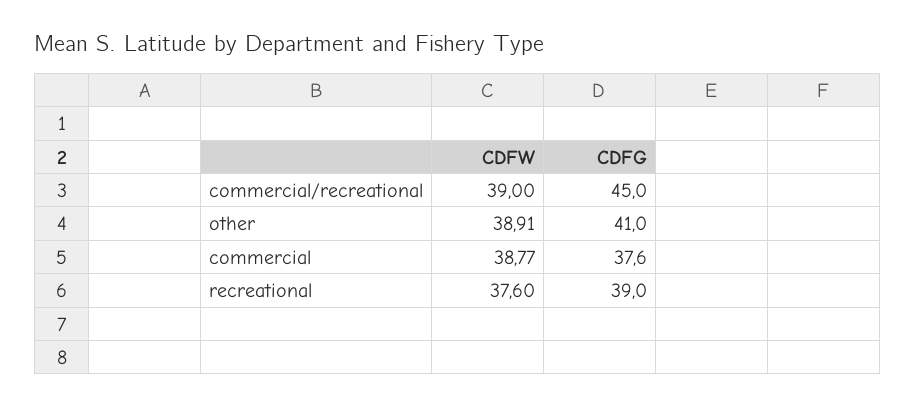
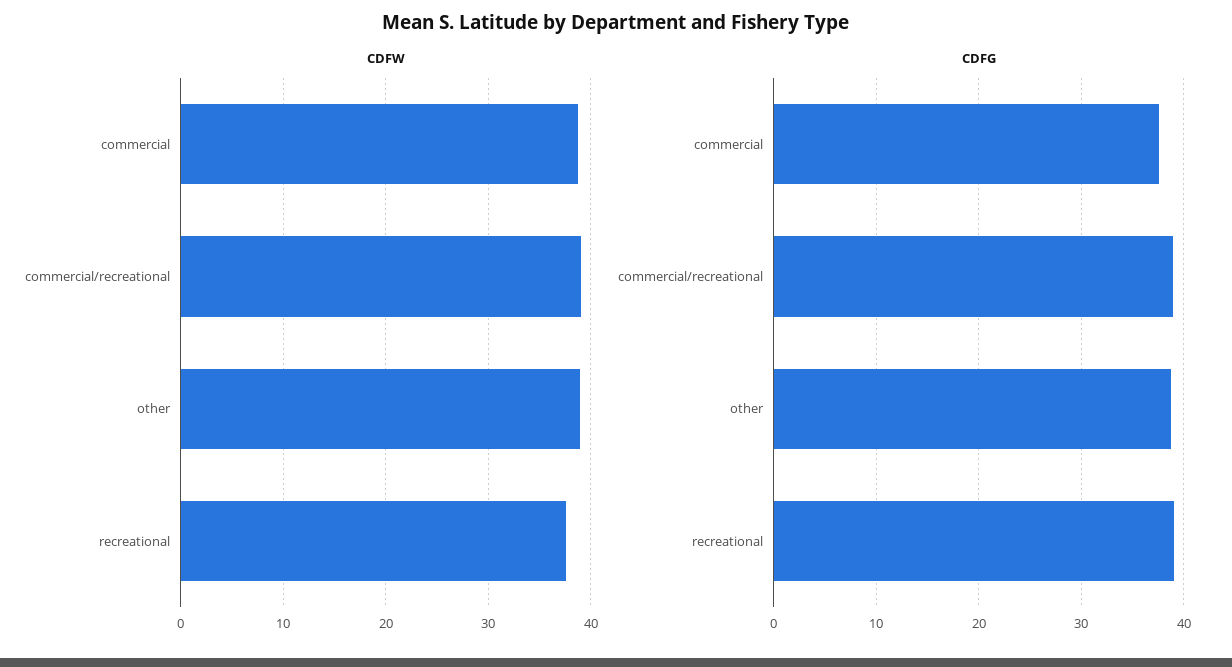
CDFG, commercial/recreational: 45 -> 39
CDFG, other: 41 -> 39

